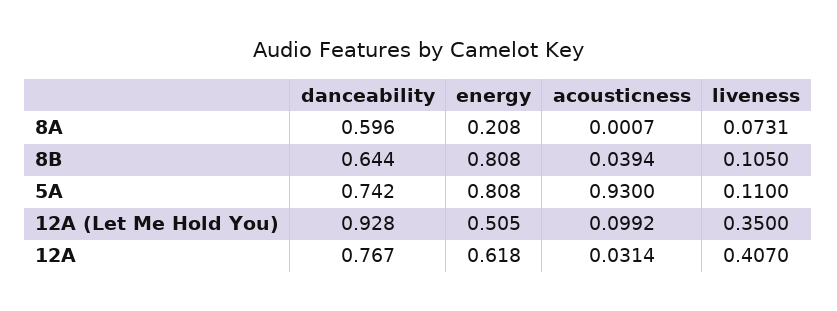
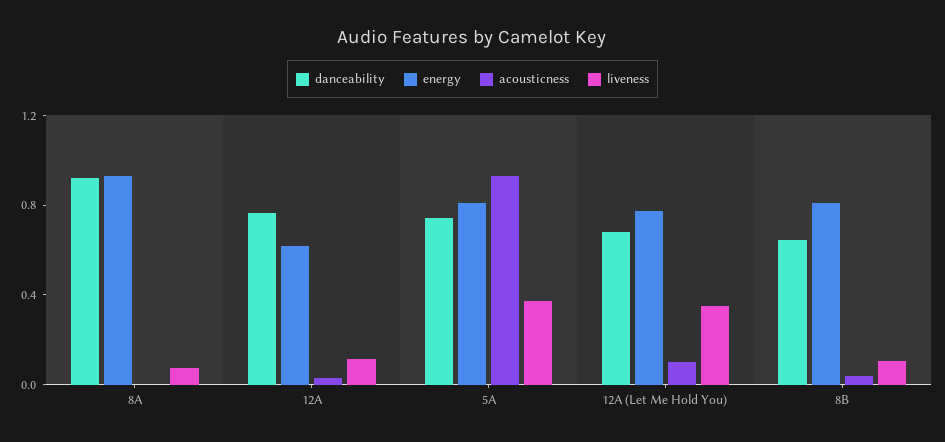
danceability, 8A: 0.596 -> 0.9
energy, 8A: 0.208 -> 0.9
liveness, 5A: 0.11 -> 0.4
danceability, 12A (Let Me Hold You): 0.928 -> 0.7
energy, 12A (Let Me Hold You): 0.505 -> 0.8
liveness, 12A: 0.407 -> 0.1

